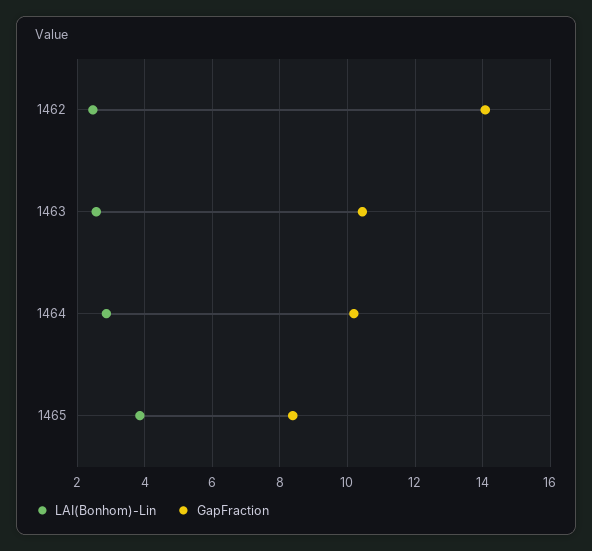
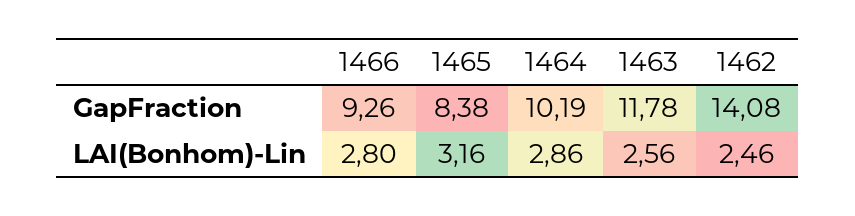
GapFraction, 1463: 10.4 -> 11.78
LAI(Bonhom)-Lin, 1465: 3.8 -> 3.16
GapFraction, 1466: none -> 9.26
LAI(Bonhom)-Lin, 1466: none -> 2.8

